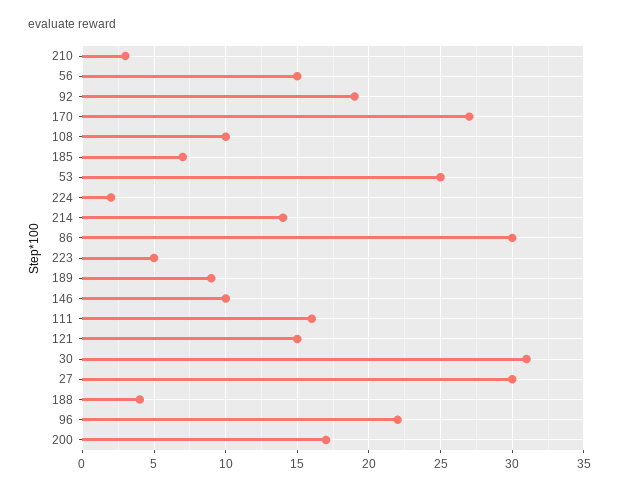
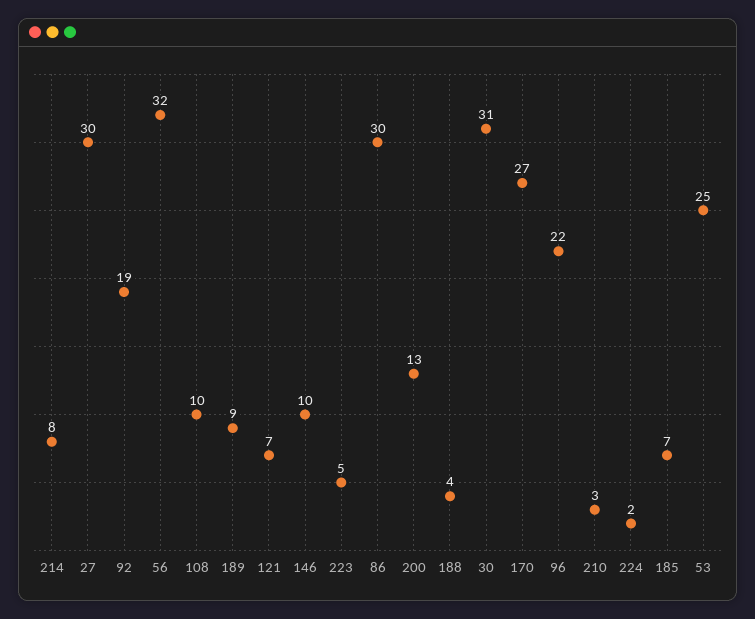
56: 15 -> 32
214: 14 -> 8
111: 16 -> none
121: 15 -> 7
200: 17 -> 13

